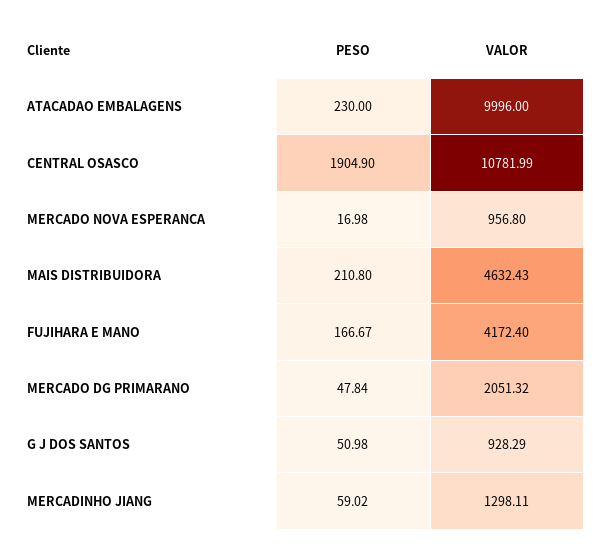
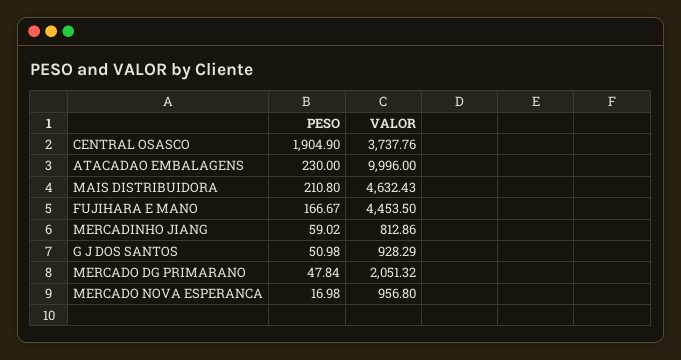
VALOR, CENTRAL OSASCO: 10781.99 -> 3737.76
VALOR, FUJIHARA E MANO: 4172.4 -> 4453.5
VALOR, MERCADINHO JIANG: 1298.11 -> 812.86

